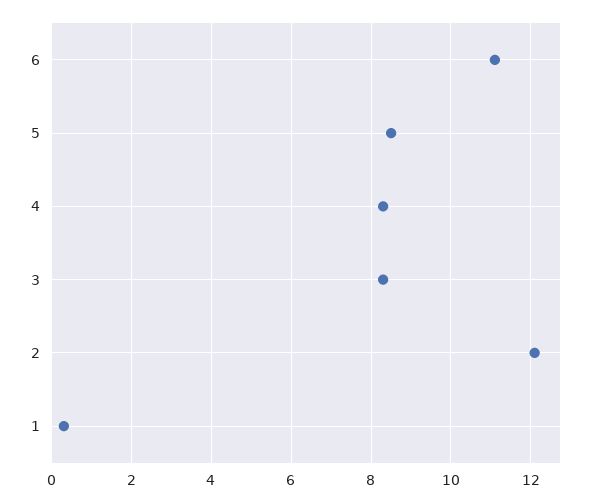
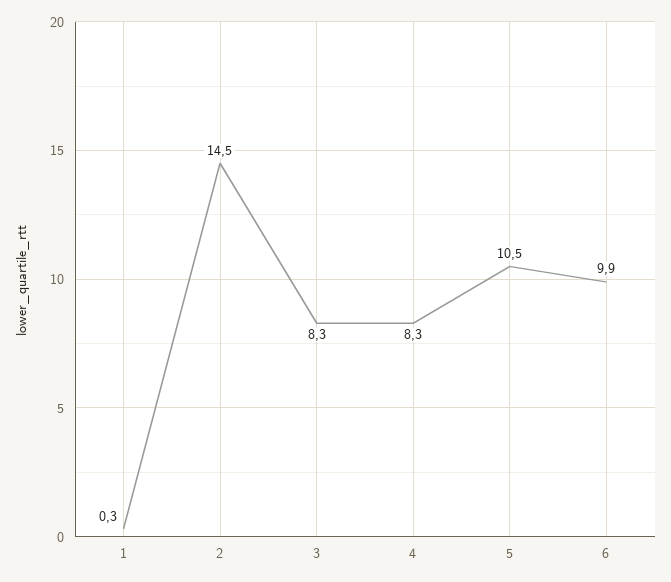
6: 11 -> 9.9
5: 8.5 -> 10.5
2: 12 -> 14.5

